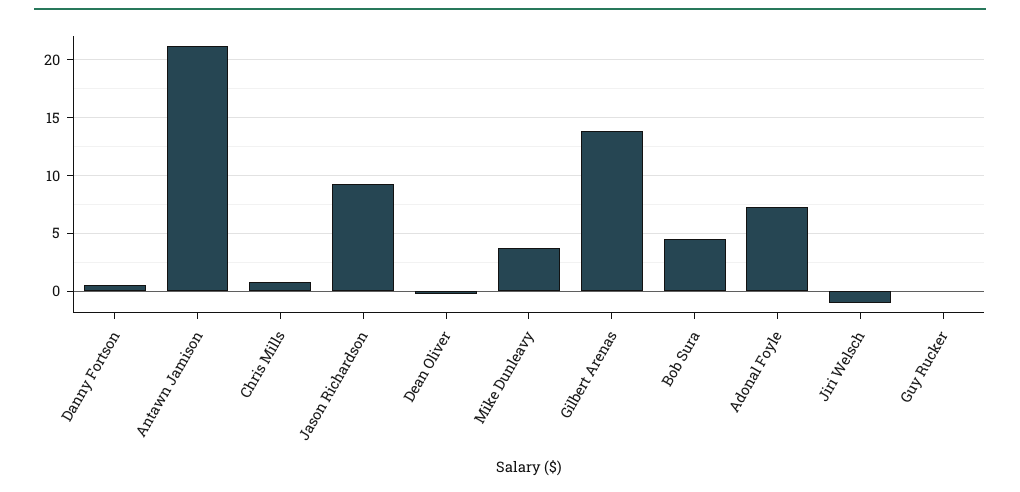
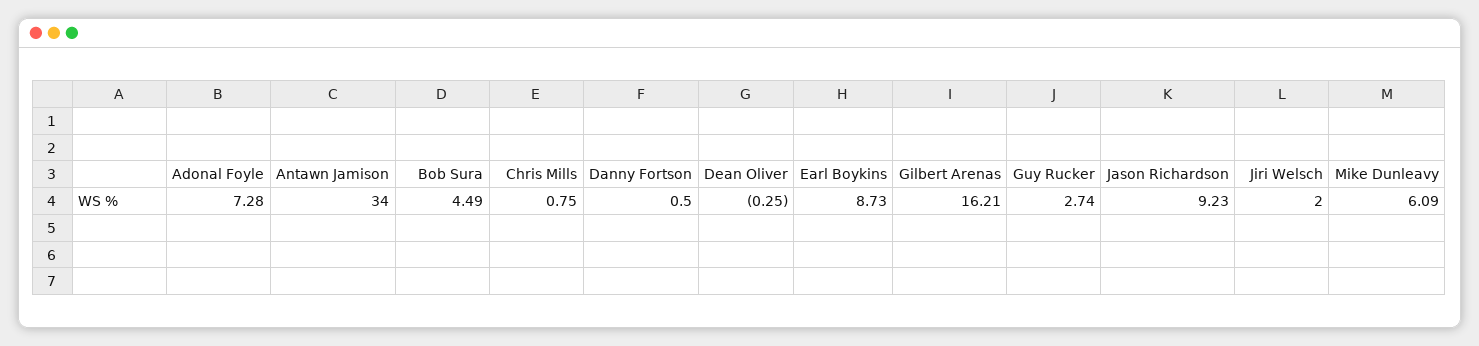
Antawn Jamison: 21 -> 34
Mike Dunleavy: 4 -> 6.09
Gilbert Arenas: 14 -> 16.21
Jiri Welsch: -1 -> 2
Guy Rucker: 0 -> 2.74
Earl Boykins: none -> 8.73

